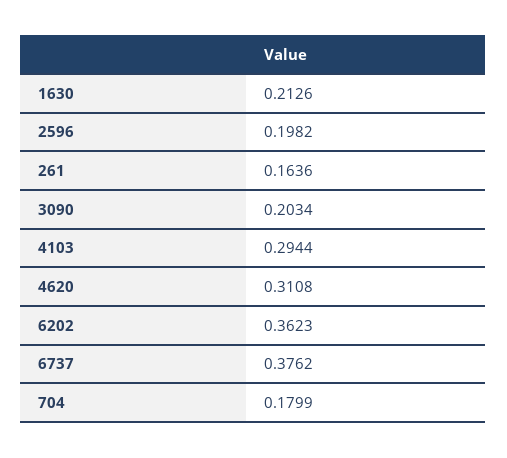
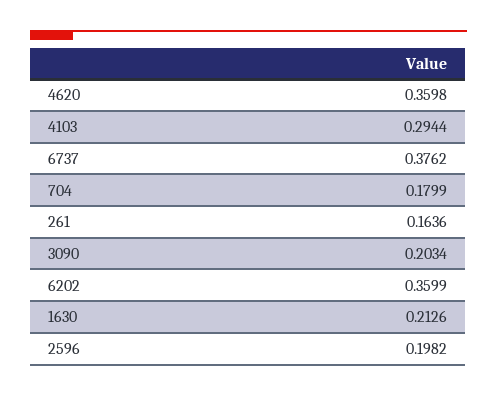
4620: 0.3108 -> 0.3598
6202: 0.3623 -> 0.3599

